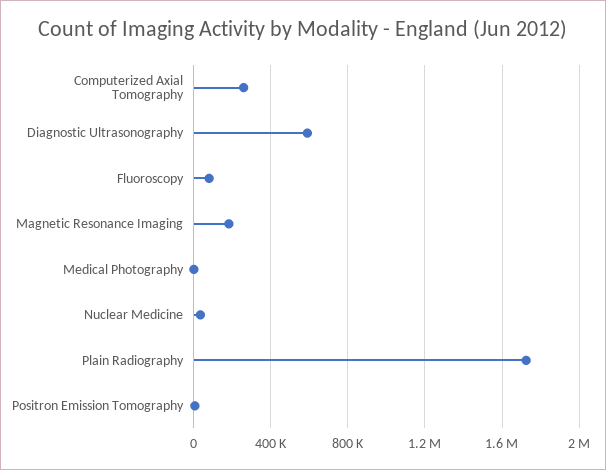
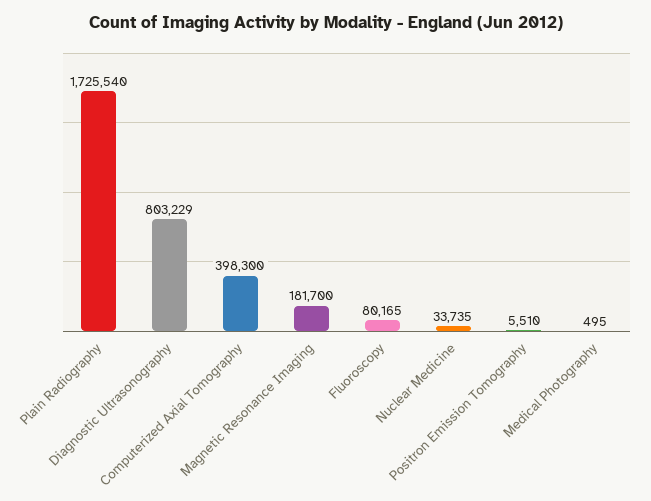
Computerized Axial Tomography: 250000 -> 398300
Diagnostic Ultrasonography: 600000 -> 803229

